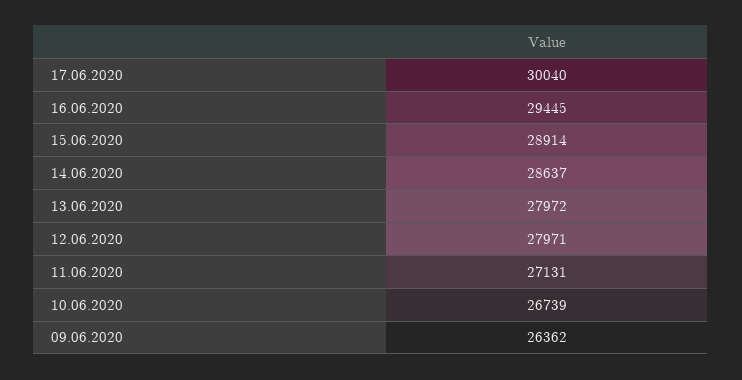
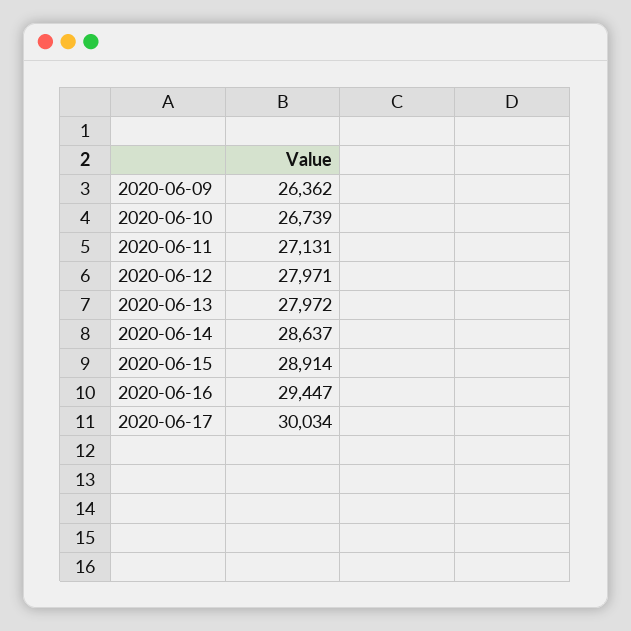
17.06.2020: 30040 -> 30034
16.06.2020: 29445 -> 29447

